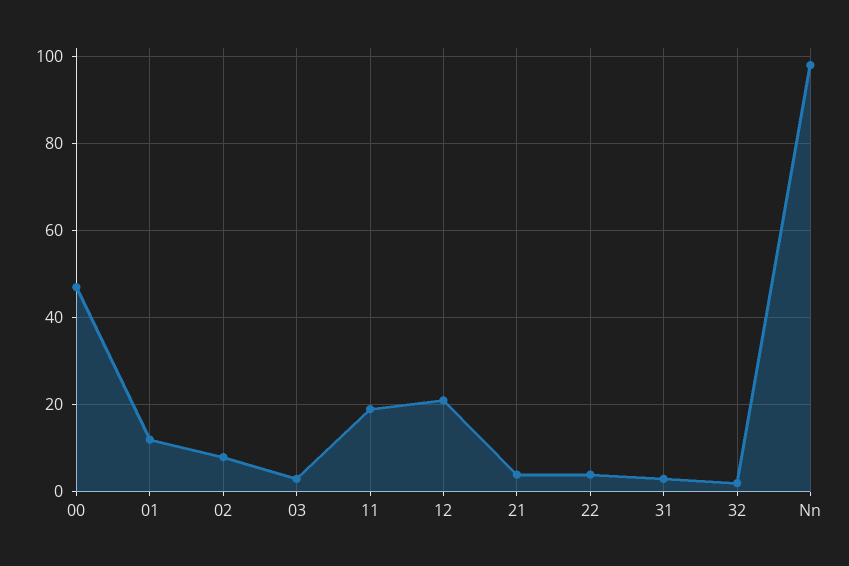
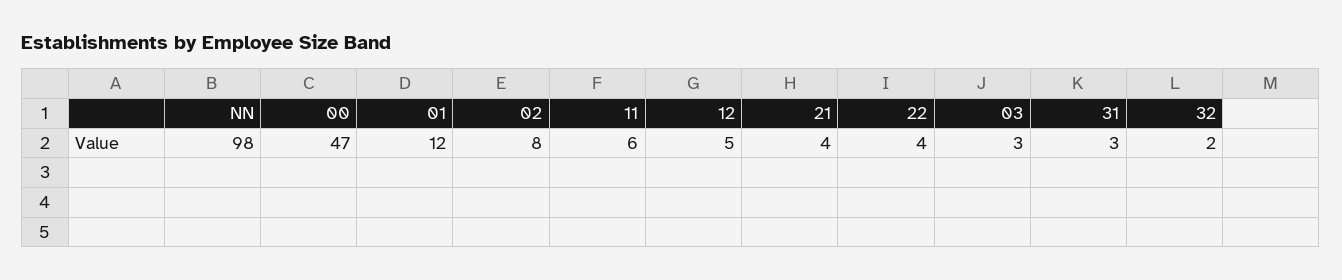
11: 20 -> 6
12: 20 -> 5

